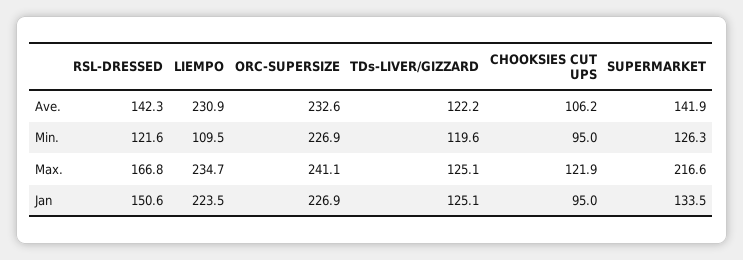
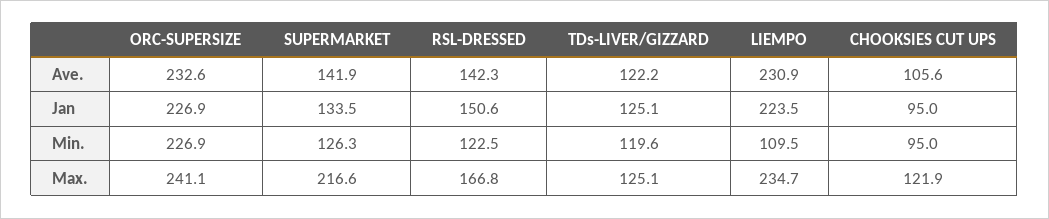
CHOOKSIES CUT UPS, Ave.: 106.2 -> 105.6
RSL-DRESSED, Min.: 121.6 -> 122.5

